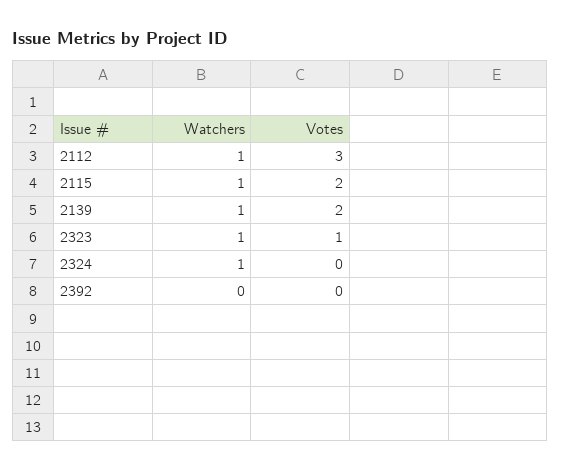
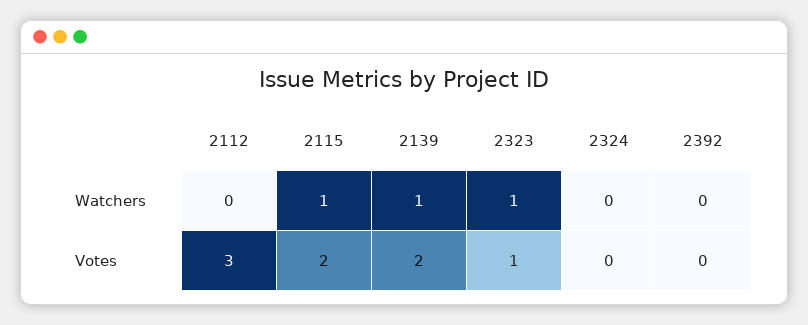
Watchers, 2112: 1 -> 0
Watchers, 2324: 1 -> 0

